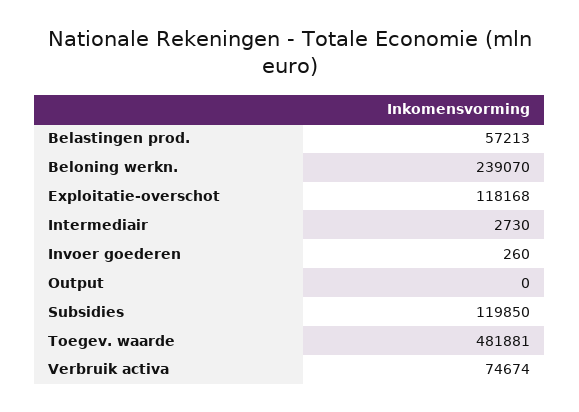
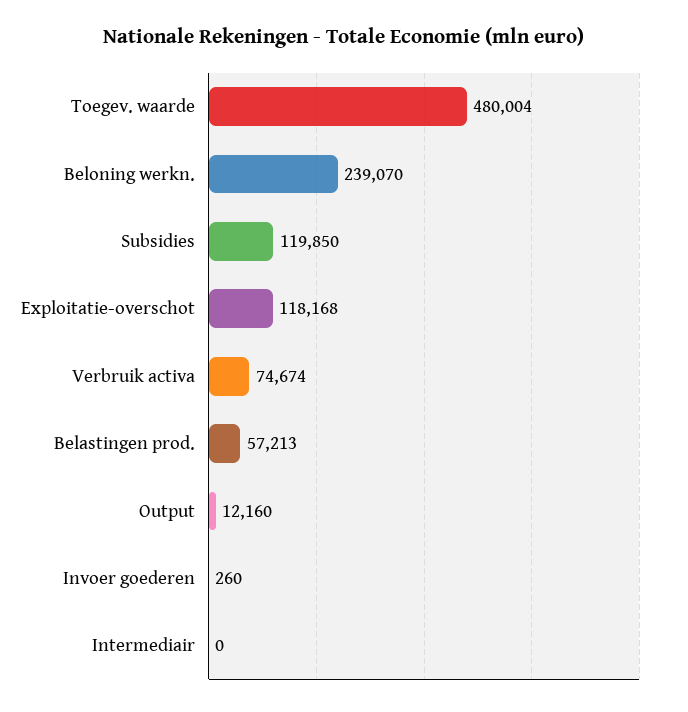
Intermediair: 2730 -> 0
Output: 0 -> 12160
Toegev. waarde: 481881 -> 480004

